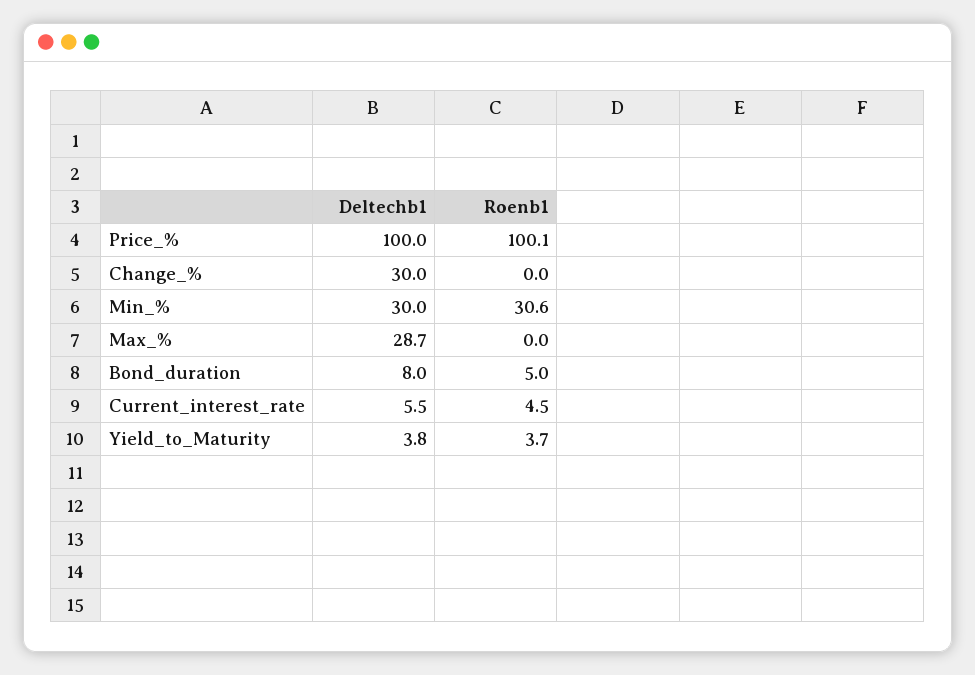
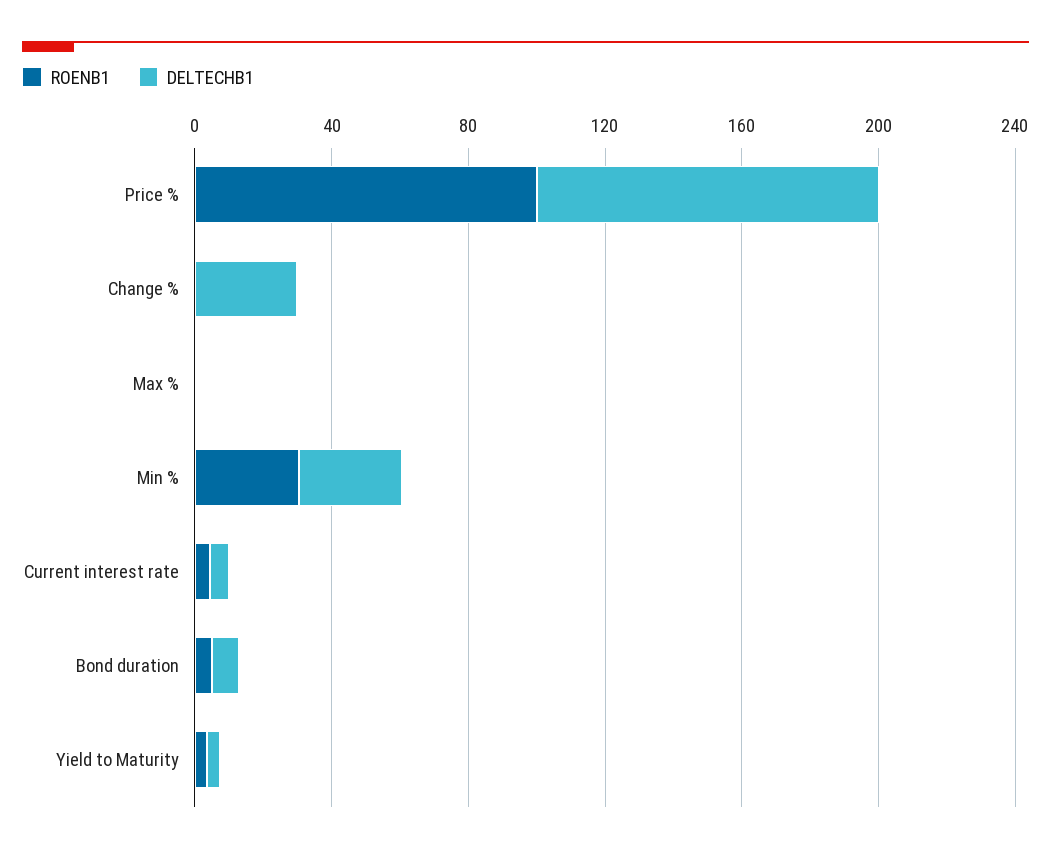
Deltechb1, Max_%: 28.7 -> 0

